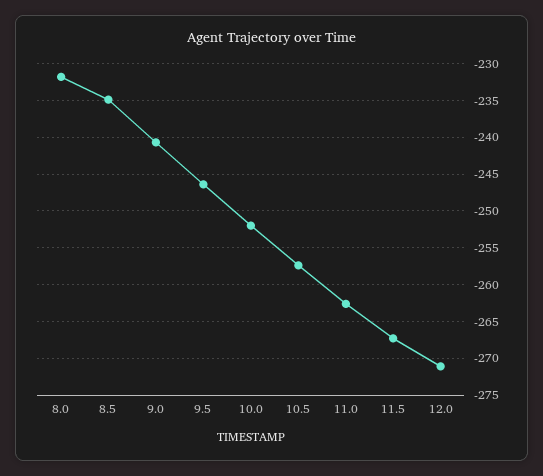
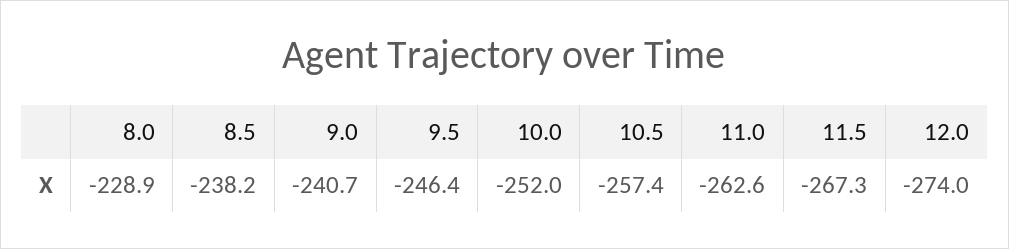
8.0: -232 -> -228.9
8.5: -235 -> -238.2
12.0: -271 -> -274

